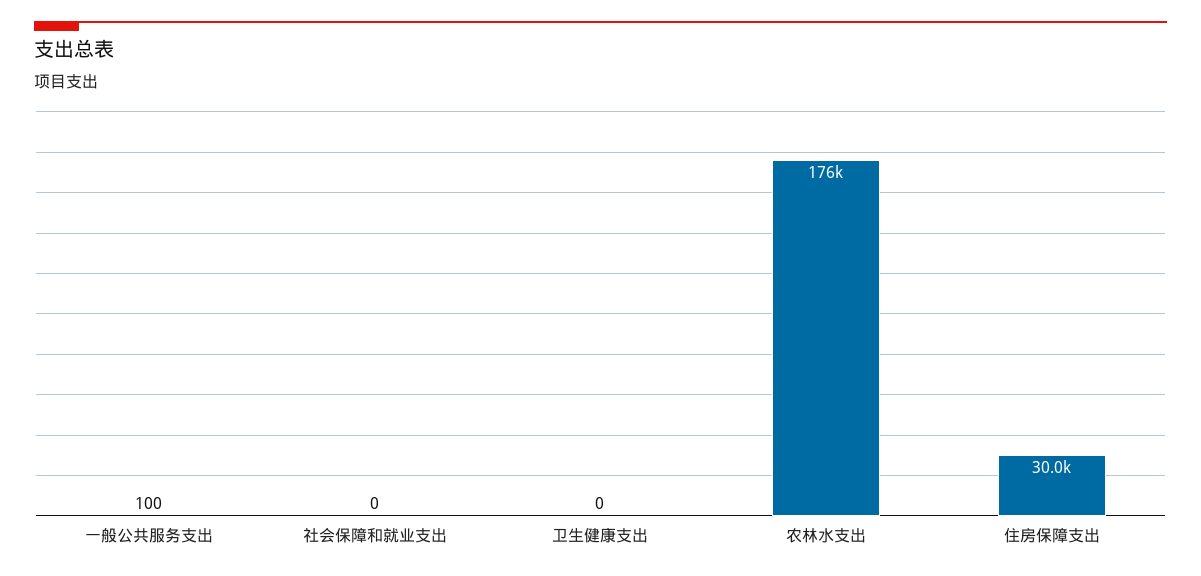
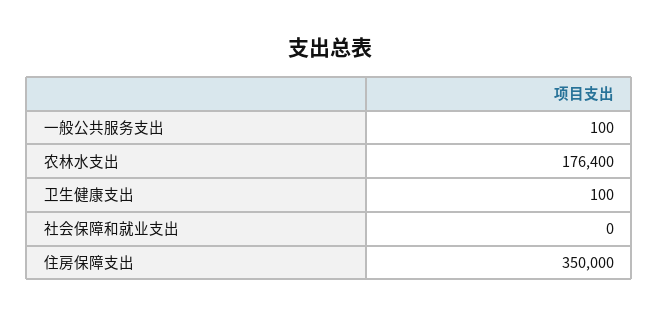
卫生健康支出: 0 -> 100
住房保障支出: 30000 -> 350000

